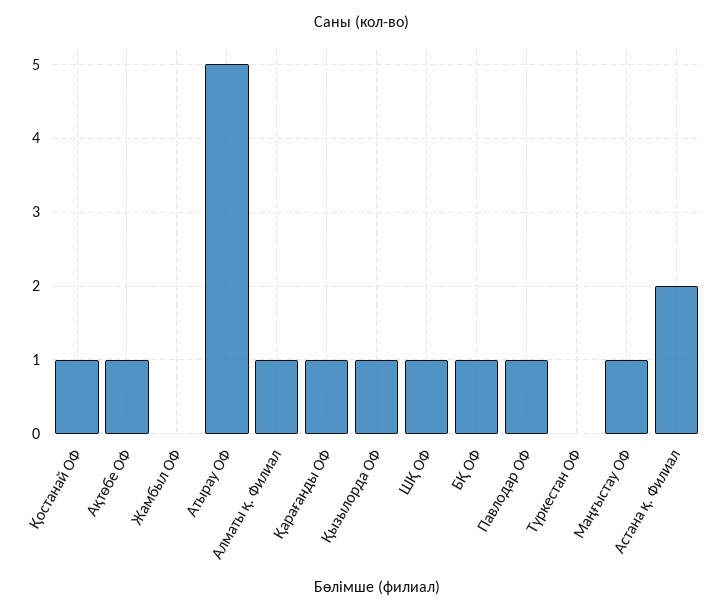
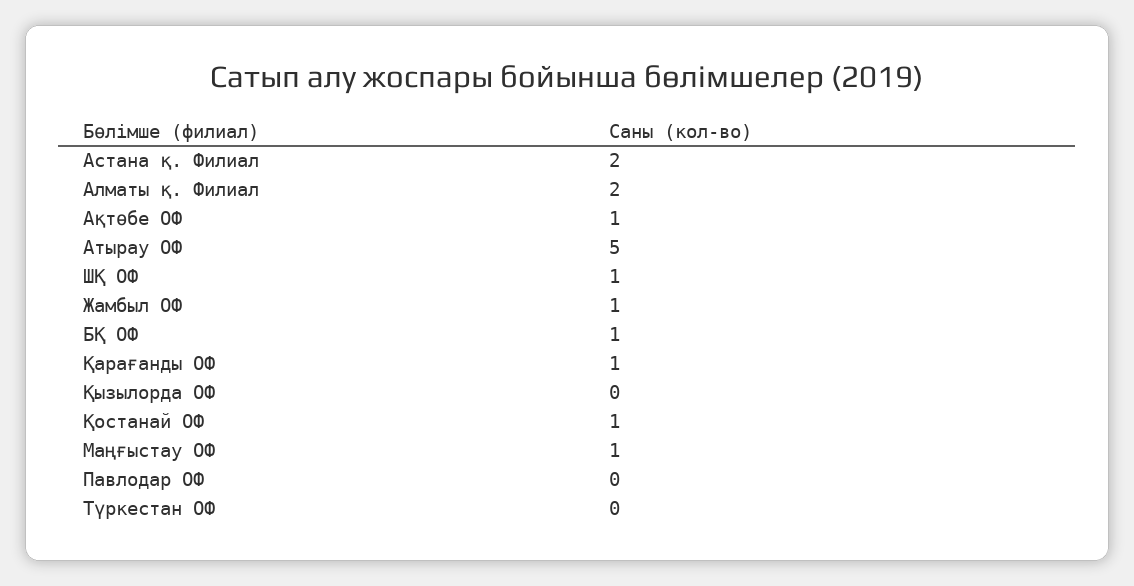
Жамбыл ОФ: 0 -> 1
Алматы қ. Филиал: 1 -> 2
Қызылорда ОФ: 1 -> 0
Павлодар ОФ: 1 -> 0

